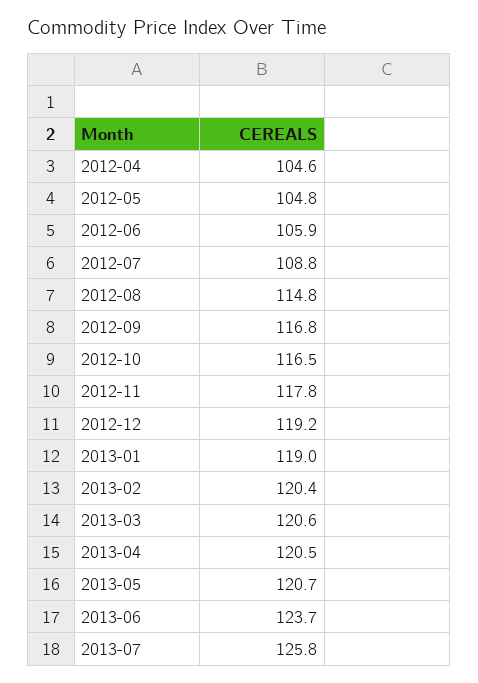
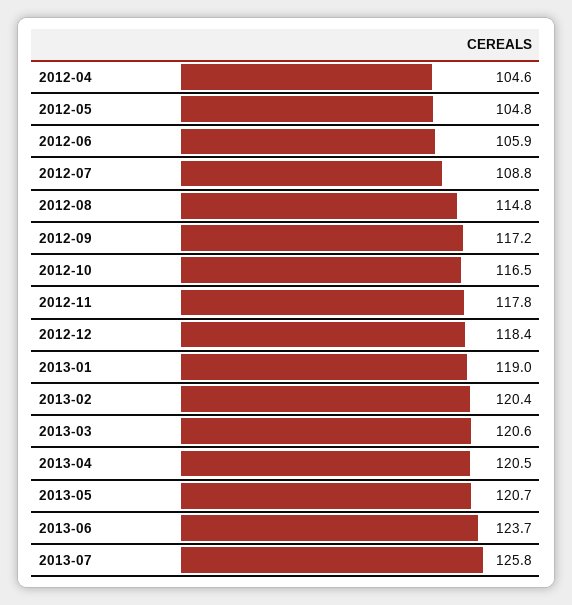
2012-09: 116.8 -> 117.2
2012-12: 119.2 -> 118.4

